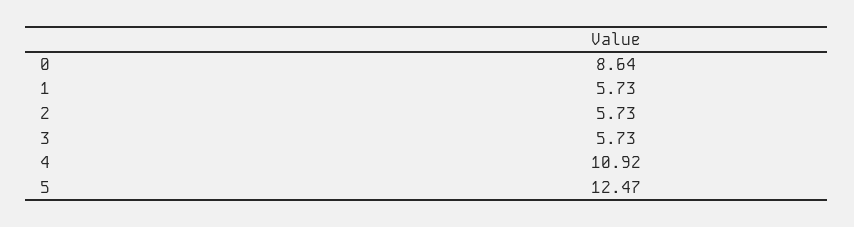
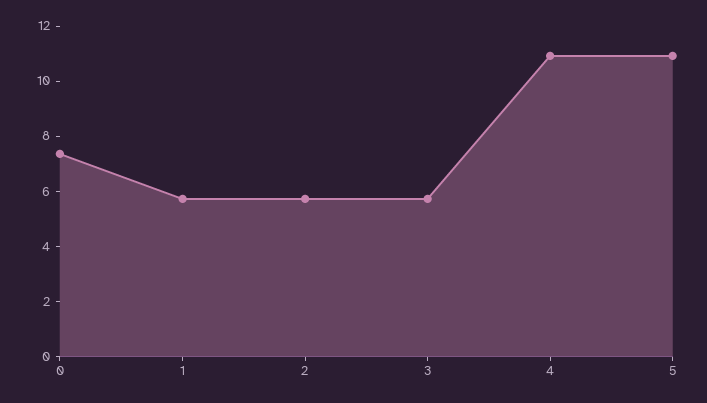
0: 8.64 -> 7.5
5: 12.47 -> 11

